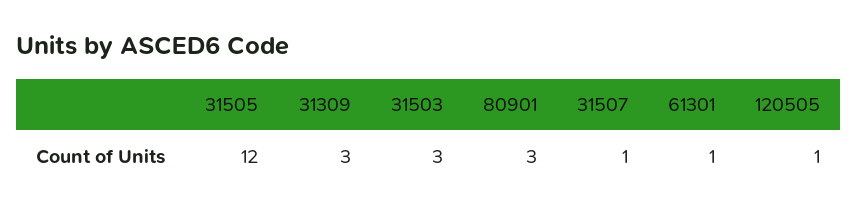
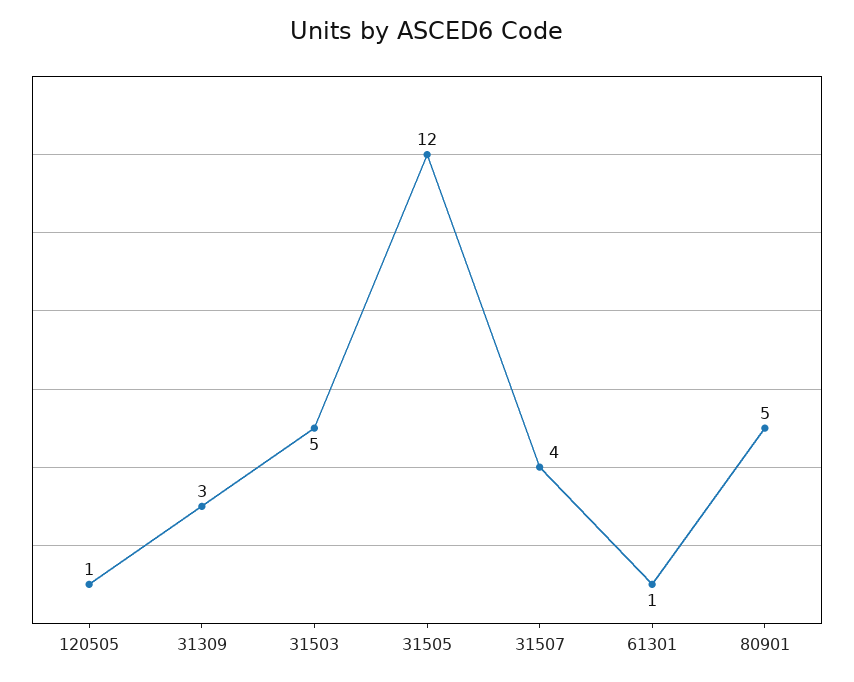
31503: 3 -> 5
80901: 3 -> 5
31507: 1 -> 4

